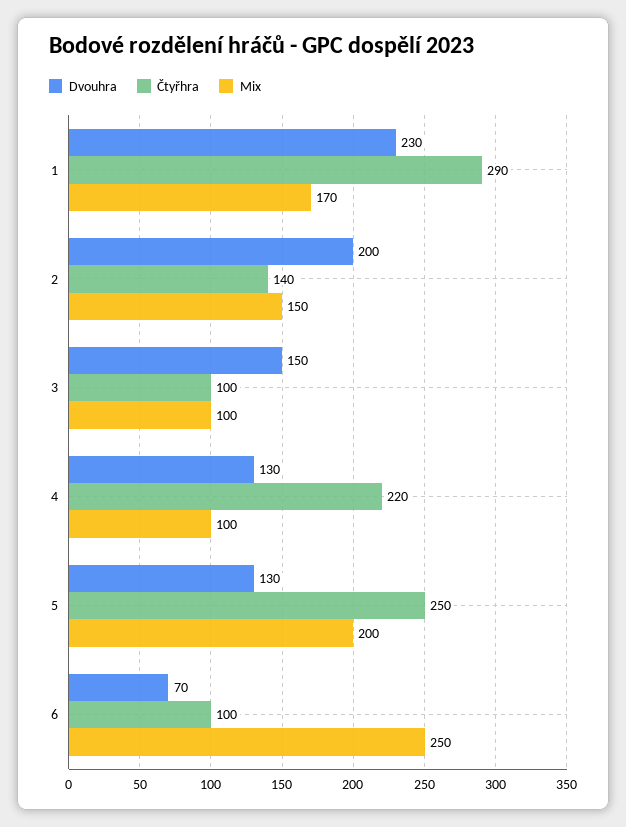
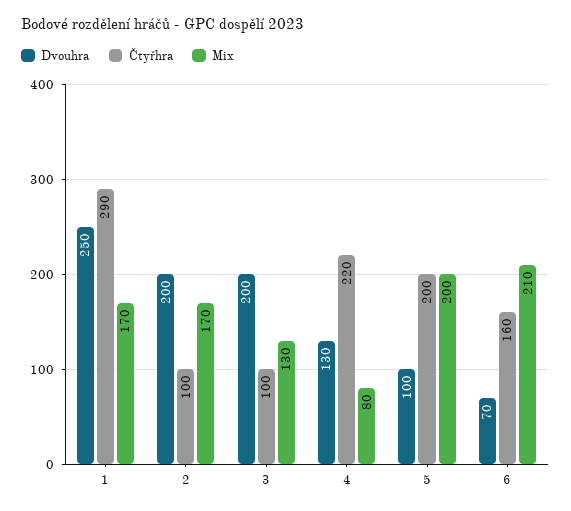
Dvouhra, 1: 230 -> 250
Čtyřhra, 2: 140 -> 100
Mix, 2: 150 -> 170
Dvouhra, 3: 150 -> 200
Mix, 3: 100 -> 130
Mix, 4: 100 -> 80
Dvouhra, 5: 130 -> 100
Čtyřhra, 5: 250 -> 200
Čtyřhra, 6: 100 -> 160
Mix, 6: 250 -> 210

